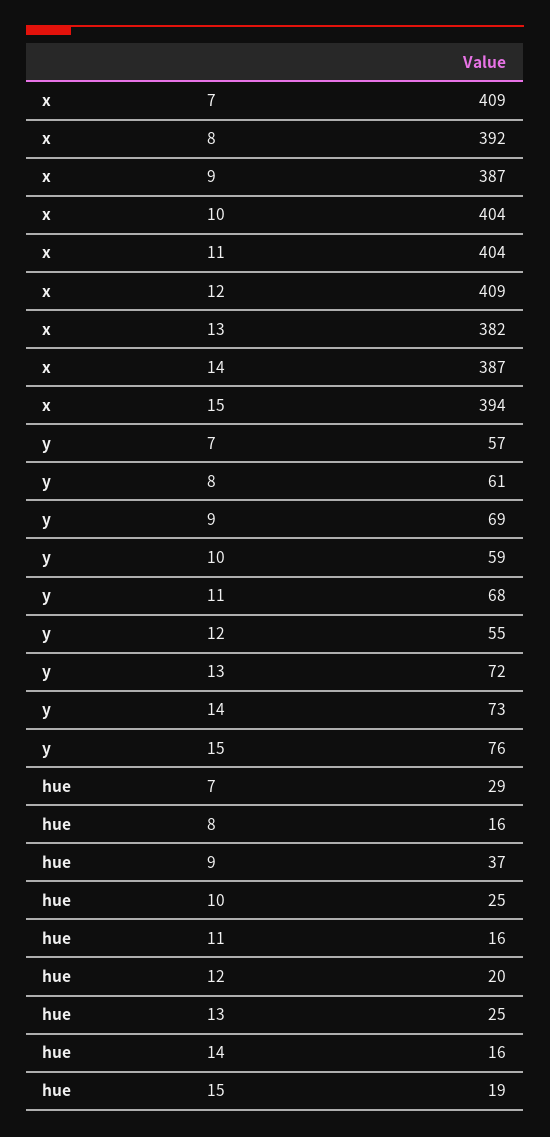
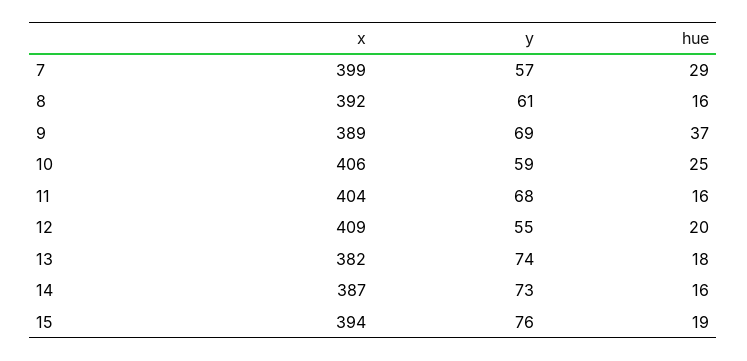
x, 7: 409 -> 399
x, 9: 387 -> 389
x, 10: 404 -> 406
y, 13: 72 -> 74
hue, 13: 25 -> 18

